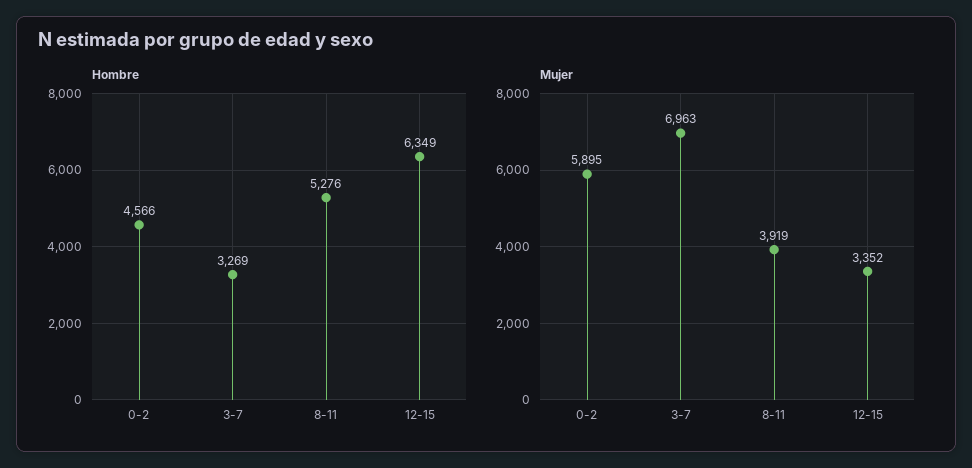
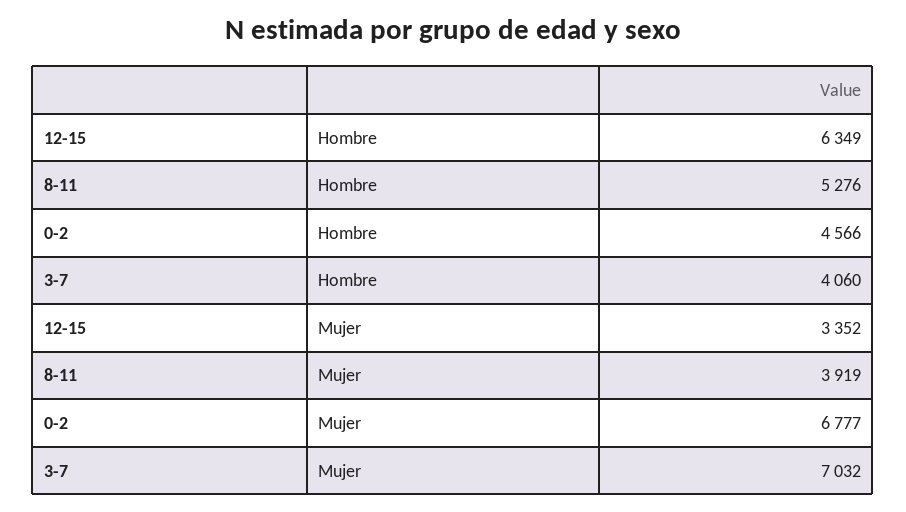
Hombre, 3-7: 3269 -> 4060
Mujer, 0-2: 5895 -> 6777
Mujer, 3-7: 6963 -> 7032

